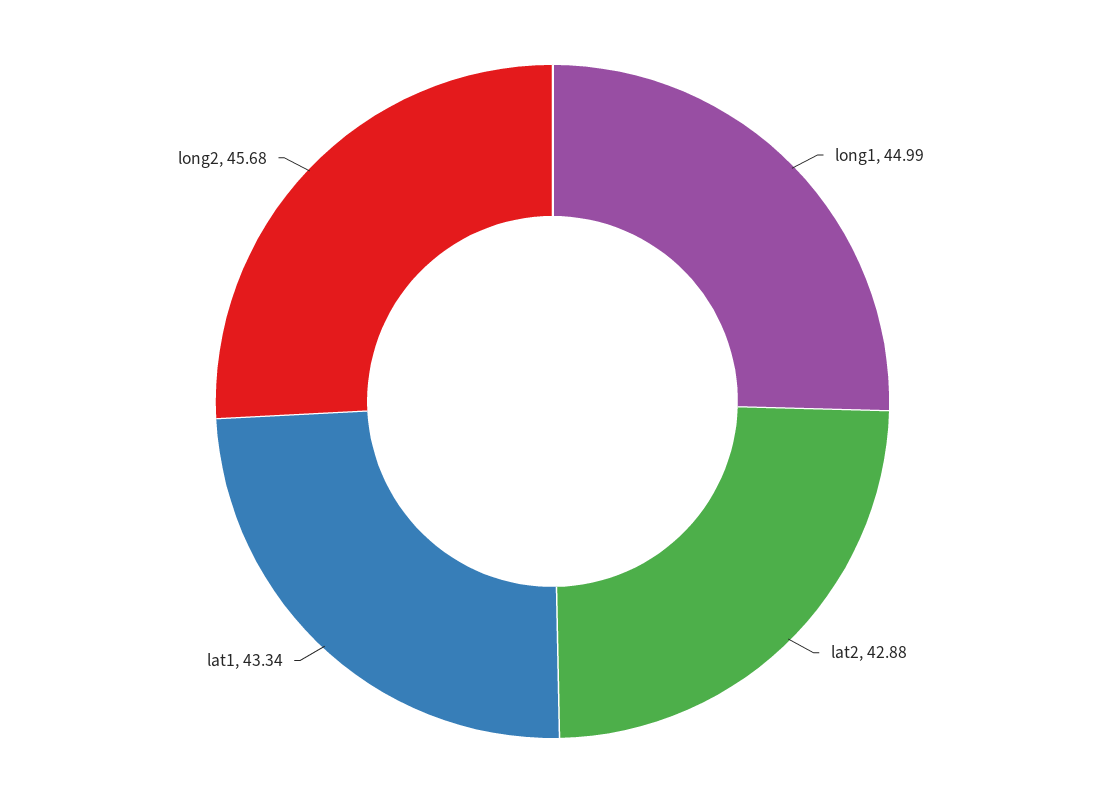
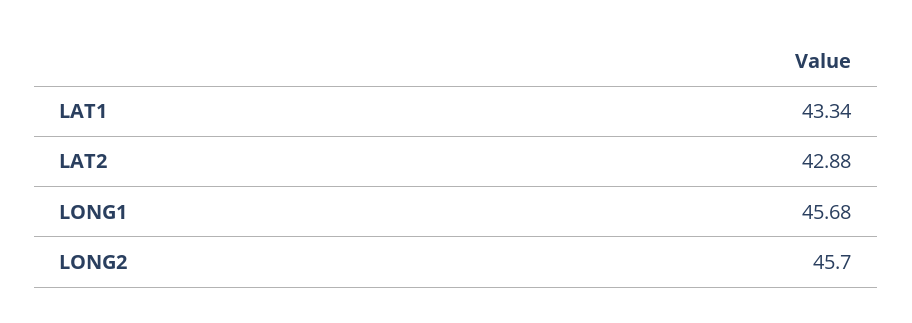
long1: 44.99 -> 45.68
long2: 45.68 -> 45.7

